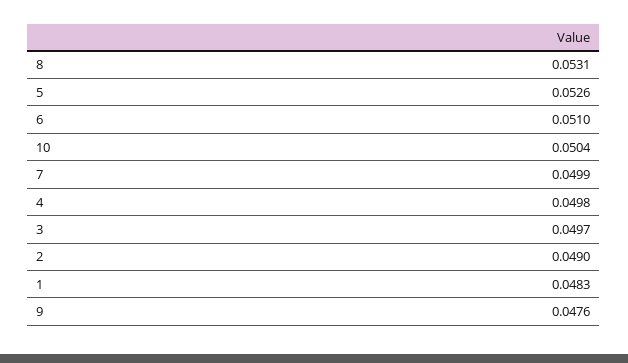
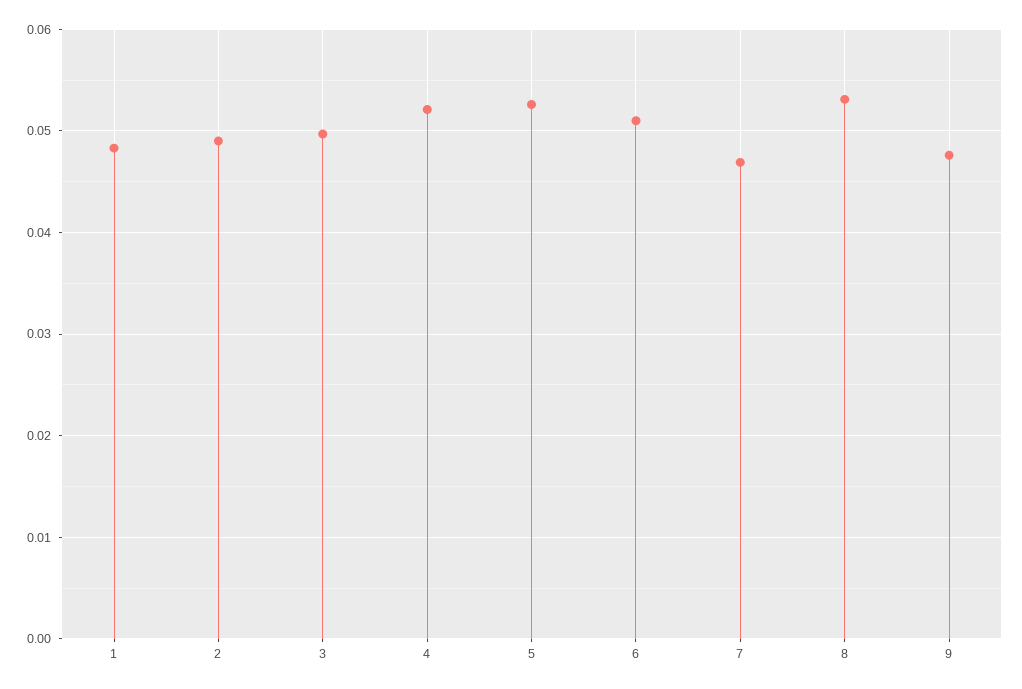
10: 0.0504 -> none
7: 0.0499 -> 0.047
4: 0.0498 -> 0.052

